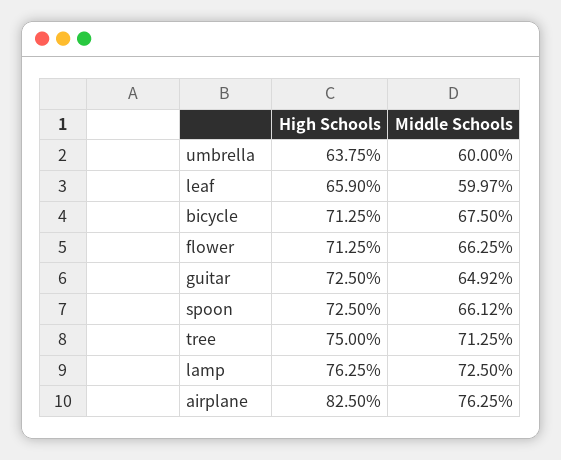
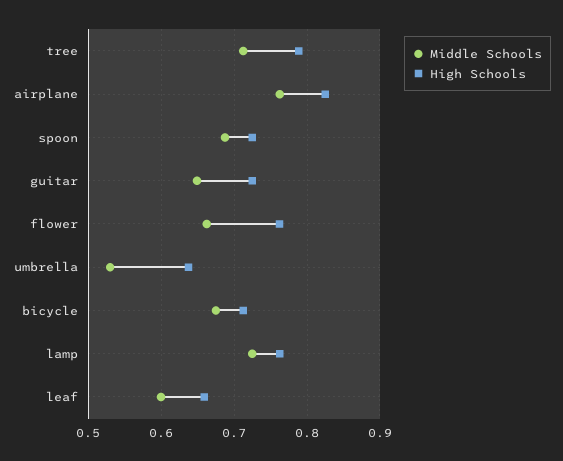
Middle Schools, umbrella: 0.6 -> 0.53
High Schools, flower: 0.7125 -> 0.76
Middle Schools, spoon: 0.6612 -> 0.69
High Schools, tree: 0.75 -> 0.79

